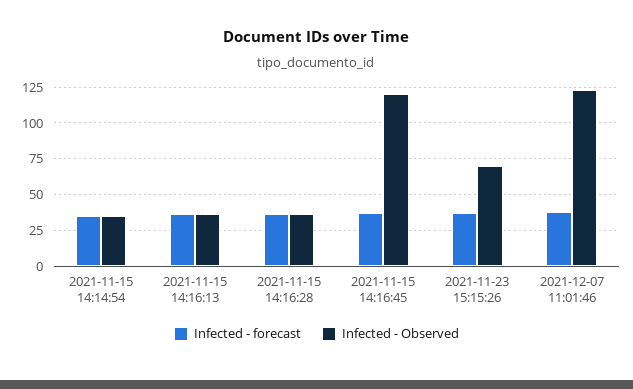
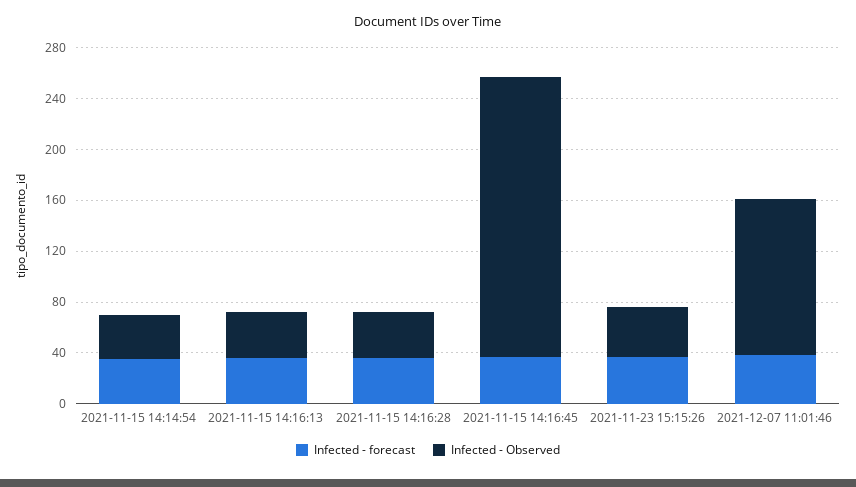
Infected - Observed, 2021-11-15 14:16:45: 120 -> 220
Infected - Observed, 2021-11-23 15:15:26: 70 -> 40

